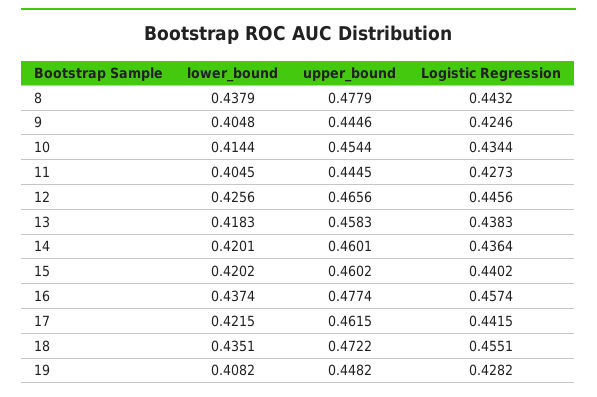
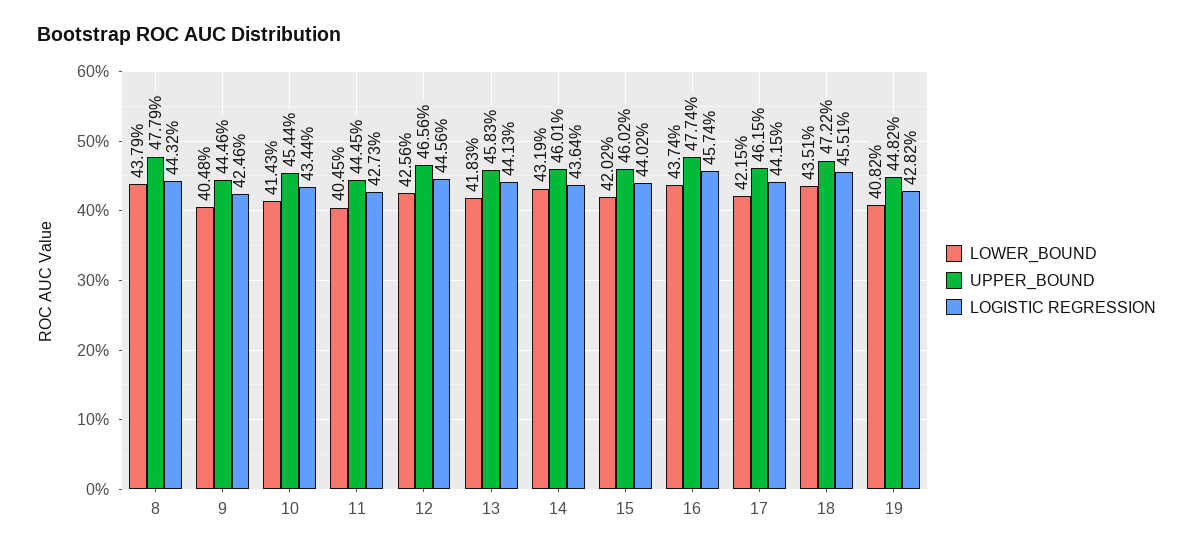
lower_bound, 10: 0.4144 -> 0.4143
Logistic Regression, 13: 0.4383 -> 0.4413
lower_bound, 14: 0.4201 -> 0.4319

